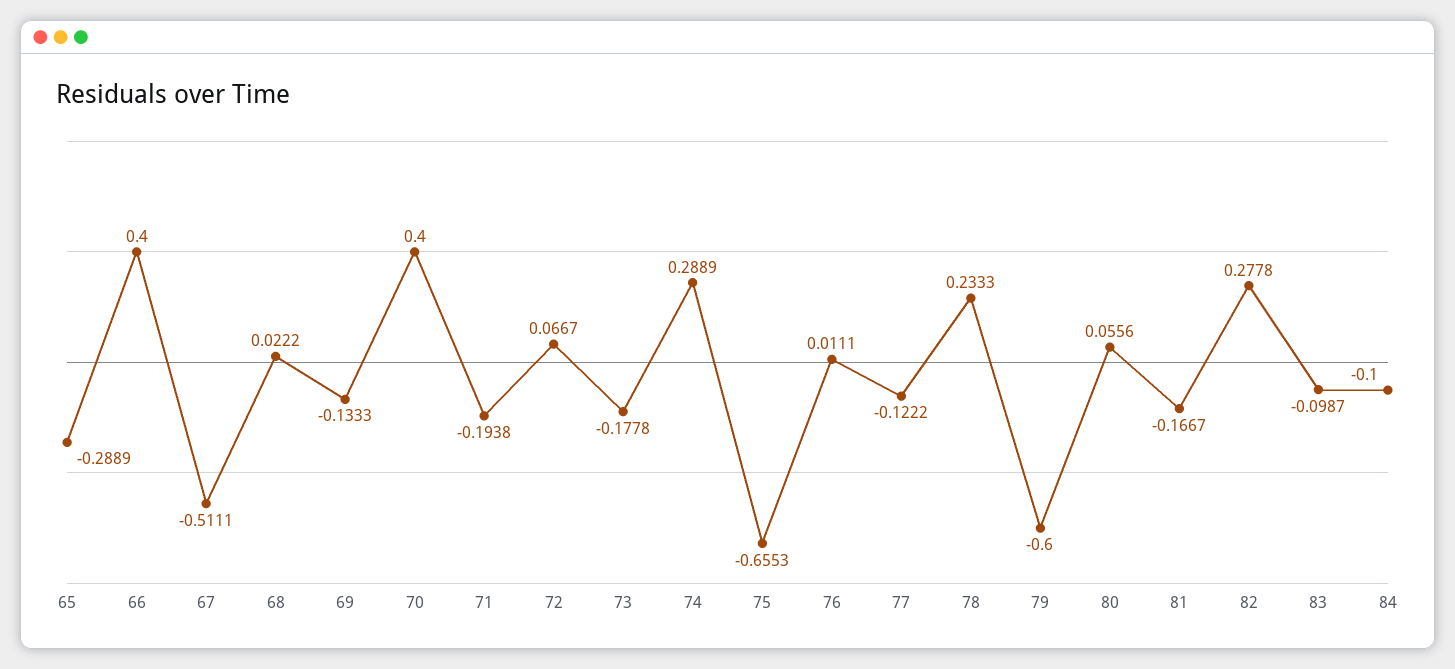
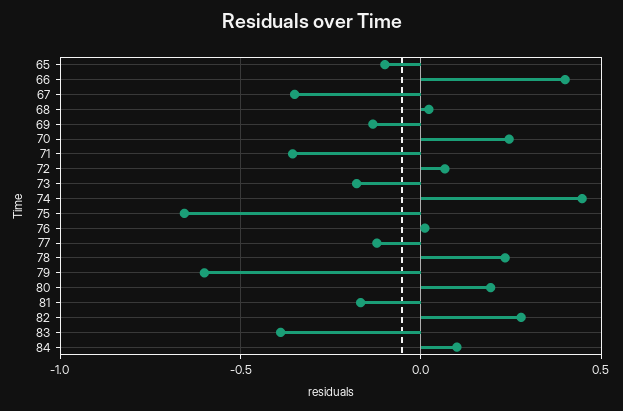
65: -0.2889 -> -0.1
67: -0.5111 -> -0.35
70: 0.4 -> 0.25
71: -0.1938 -> -0.35
74: 0.2889 -> 0.45
80: 0.0556 -> 0.2
83: -0.0987 -> -0.4
84: -0.1 -> 0.1

